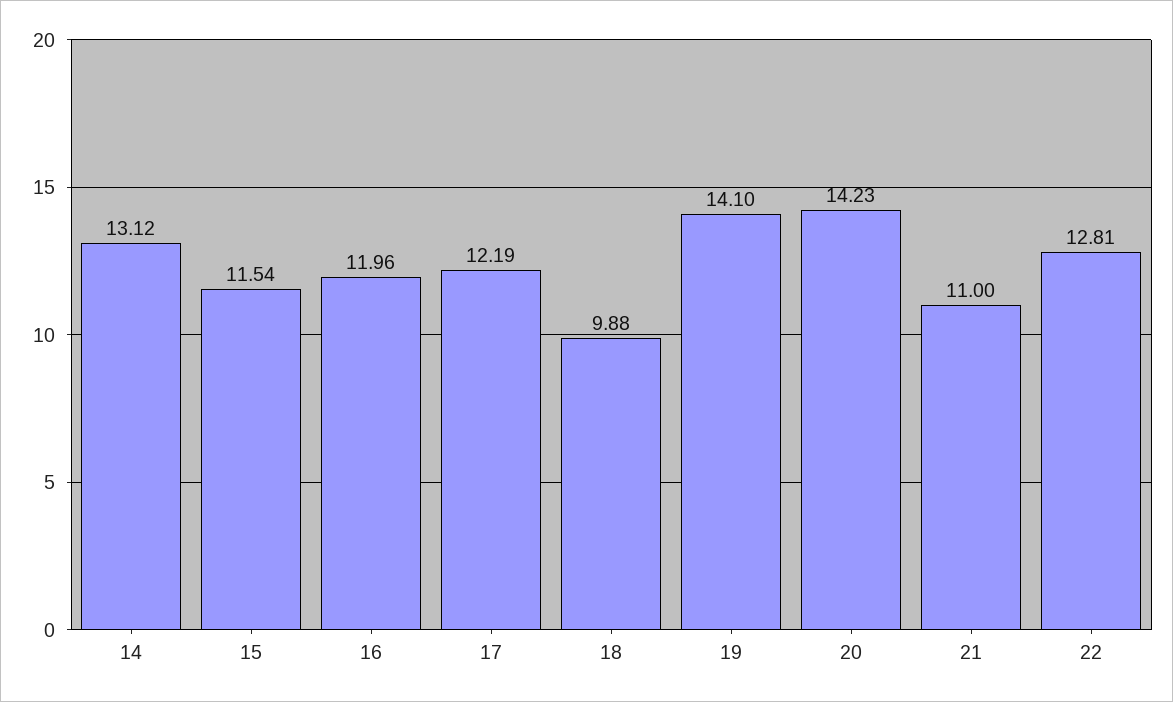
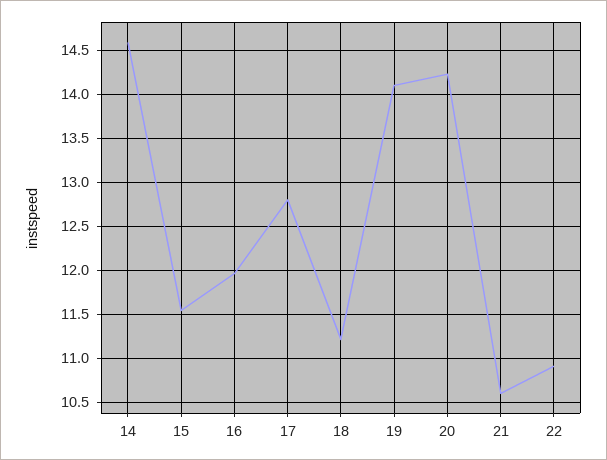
14: 13.12 -> 14.6
17: 12.19 -> 12.8
18: 9.88 -> 11.2
21: 11 -> 10.6
22: 12.81 -> 10.9

